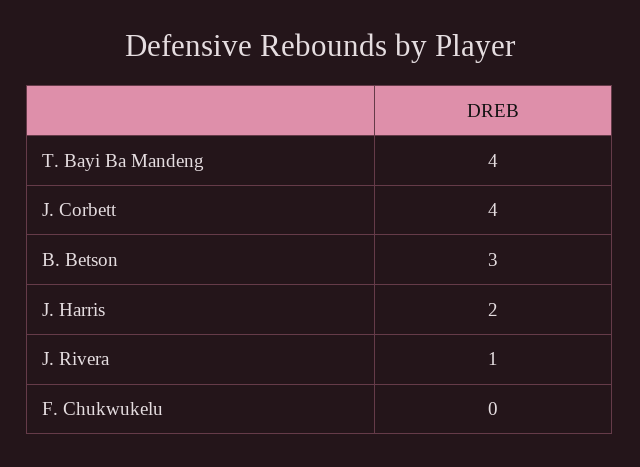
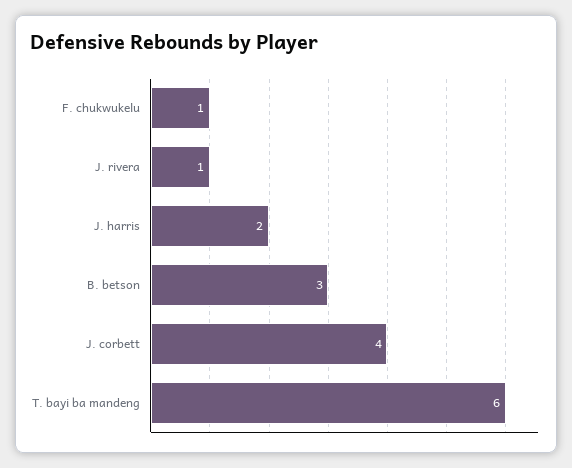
T. Bayi Ba Mandeng: 4 -> 6
F. Chukwukelu: 0 -> 1

